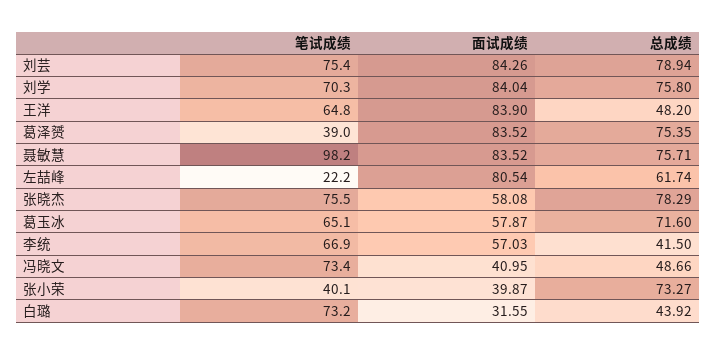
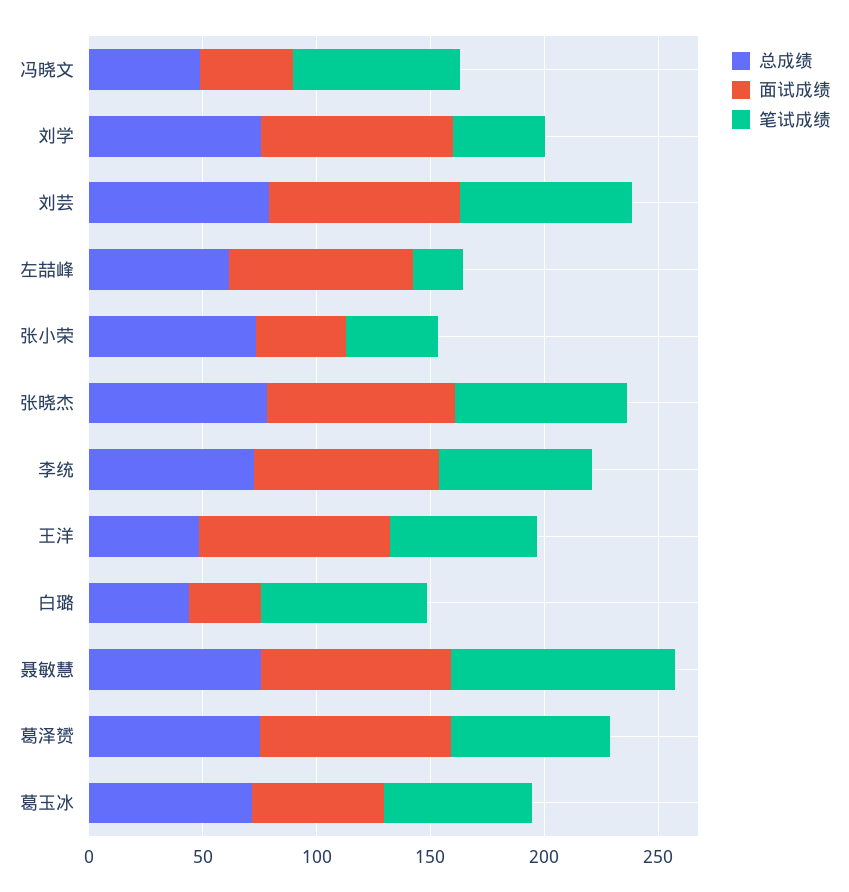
笔试成绩, 刘学: 70.3 -> 40
笔试成绩, 葛泽赟: 39 -> 70
面试成绩, 张晓杰: 58.08 -> 80
面试成绩, 李统: 57.03 -> 80
总成绩, 李统: 41.5 -> 70

